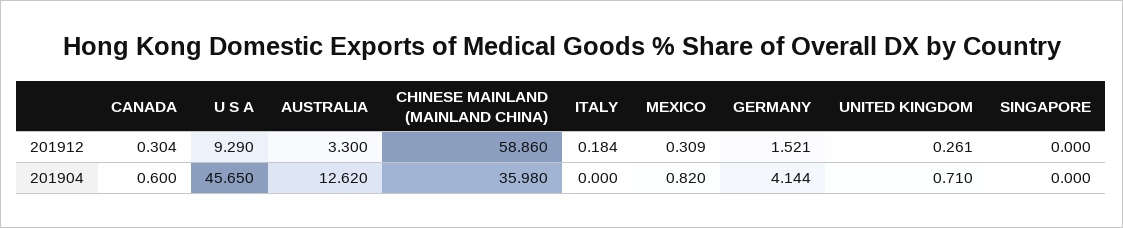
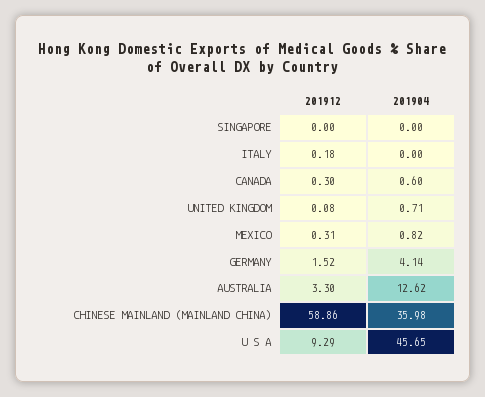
UNITED KINGDOM, 201912: 0.261 -> 0.08

